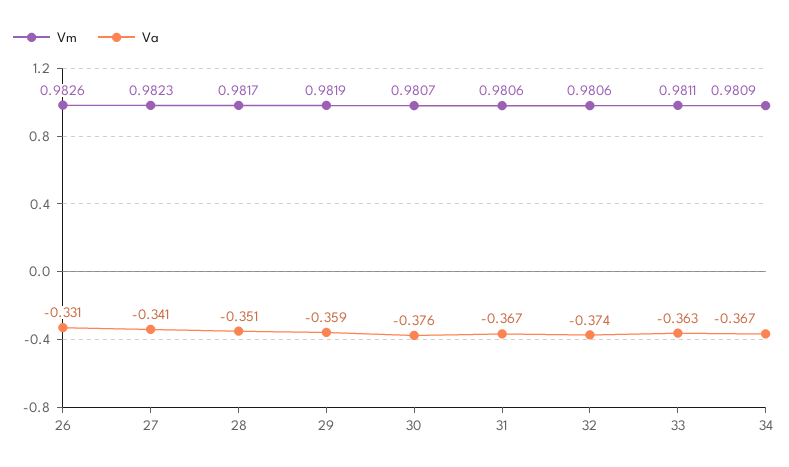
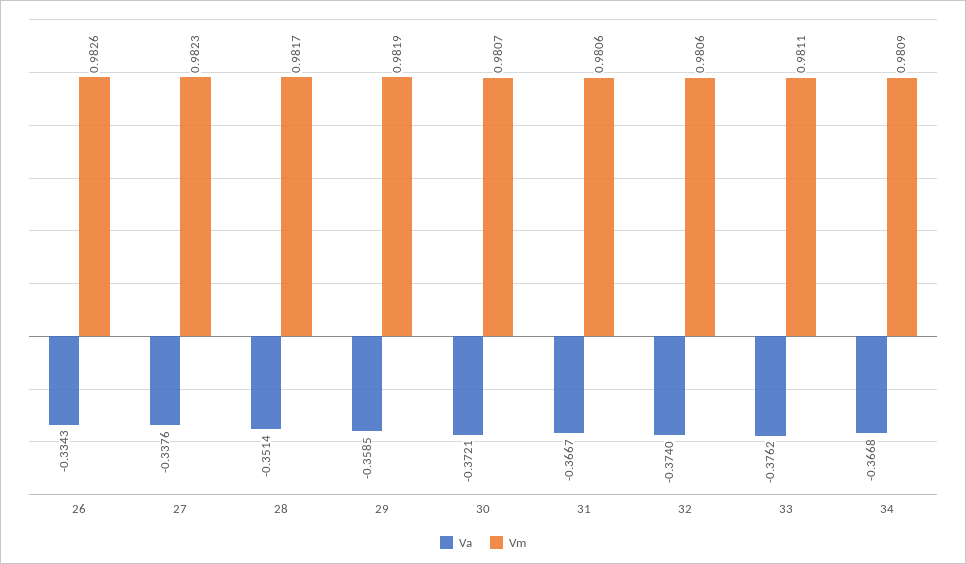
Va, 26: -0.331 -> -0.3343
Va, 27: -0.341 -> -0.3376
Va, 30: -0.376 -> -0.3721
Va, 33: -0.363 -> -0.3762

